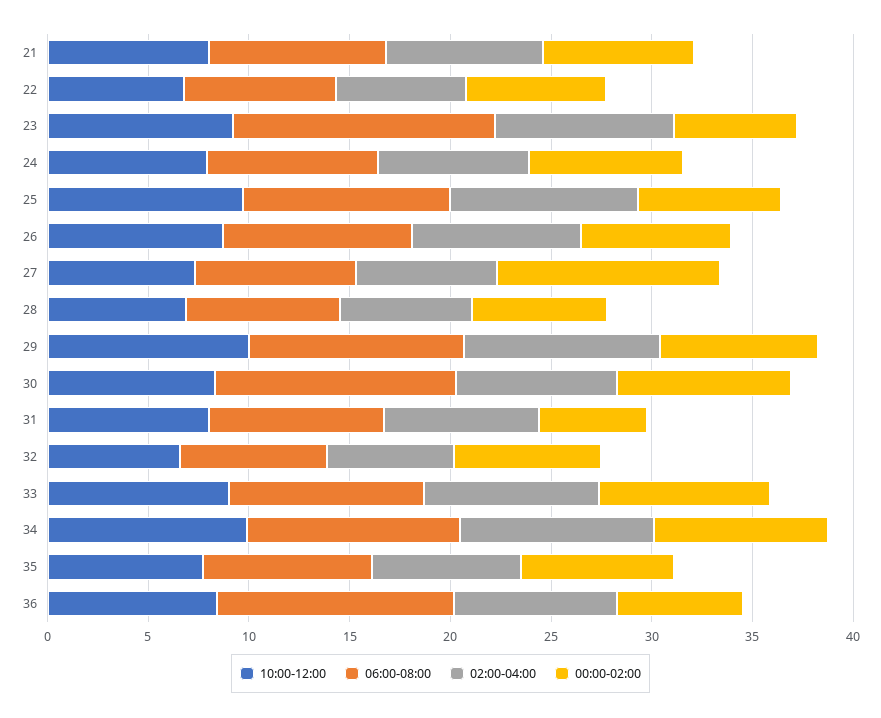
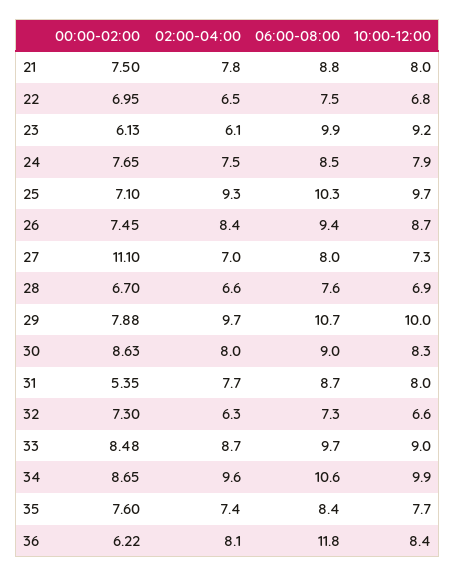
06:00-08:00, 23: 13 -> 9.9
02:00-04:00, 23: 9 -> 6.1
06:00-08:00, 30: 12 -> 9

